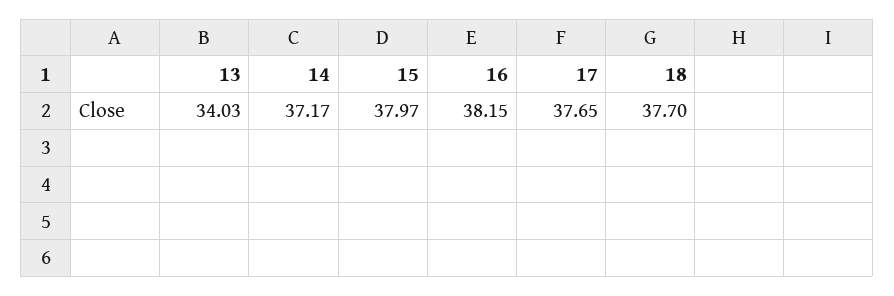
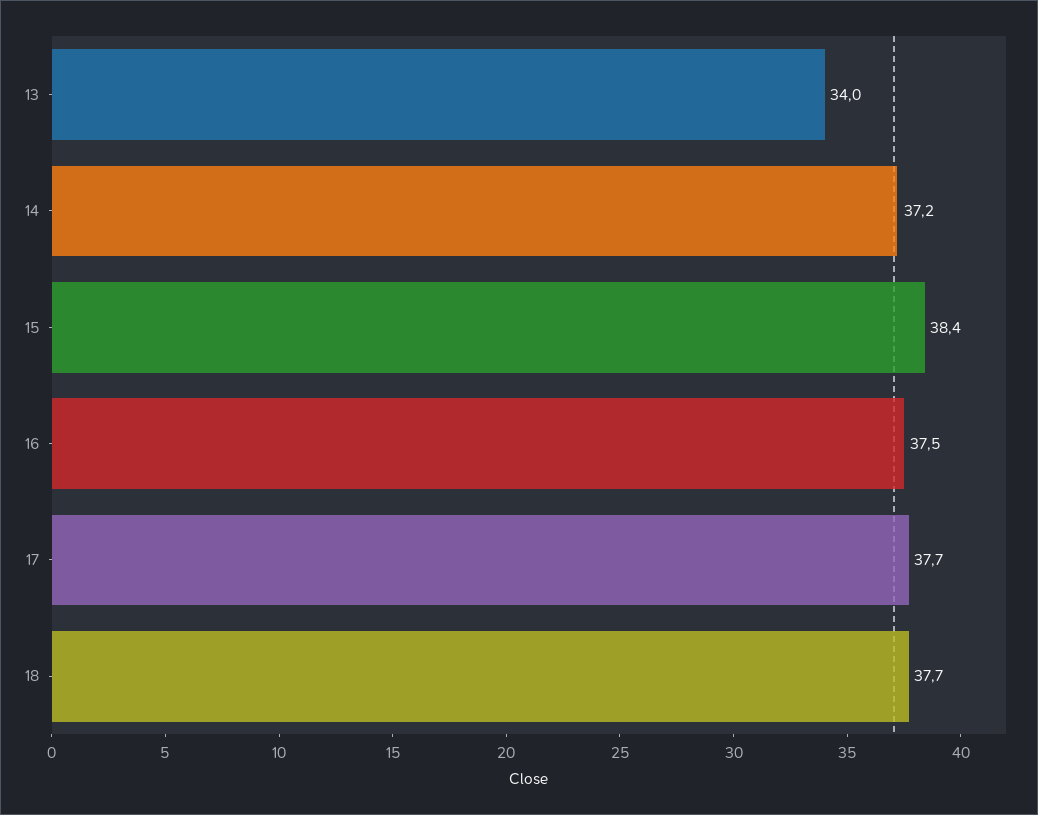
15: 37.97 -> 38.4
16: 38.15 -> 37.5

